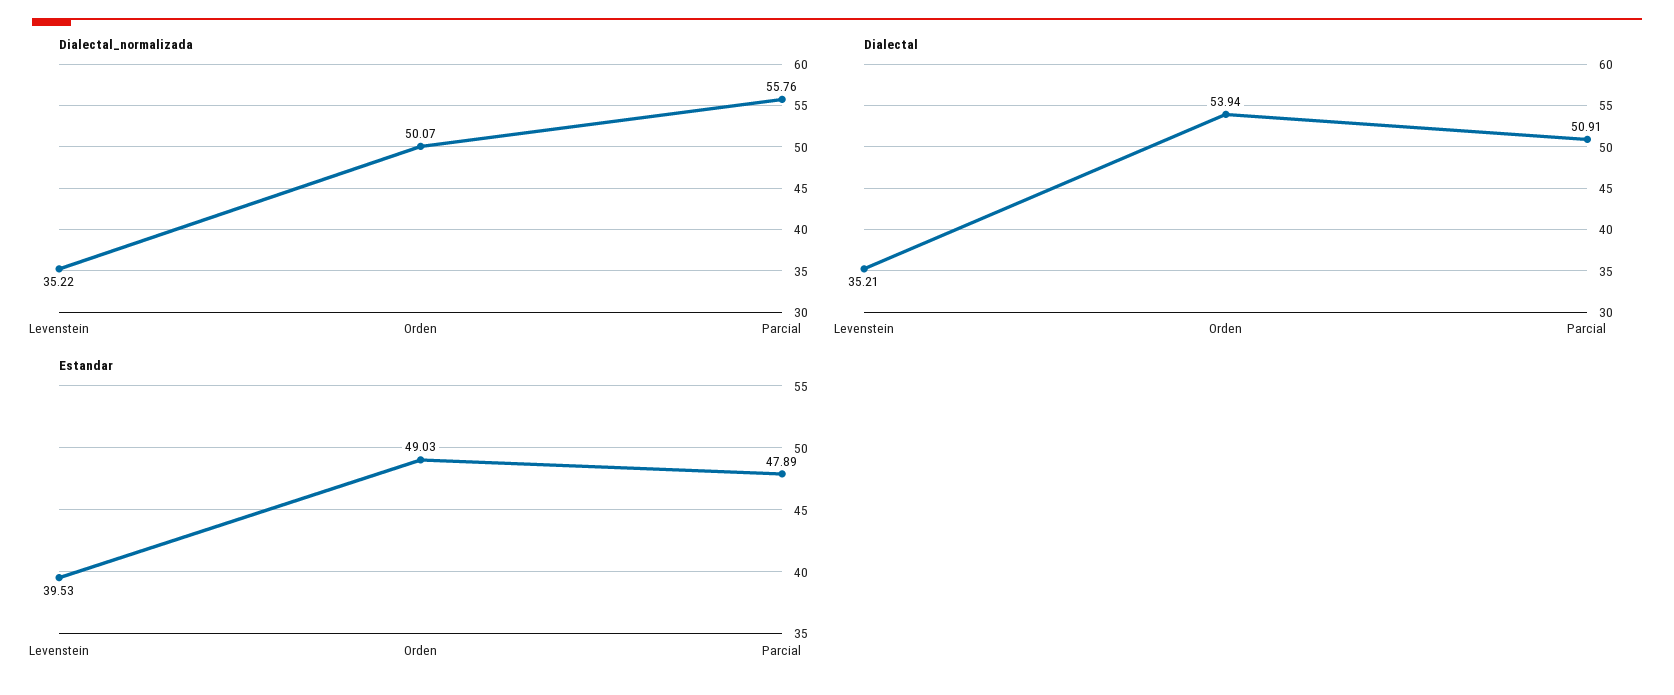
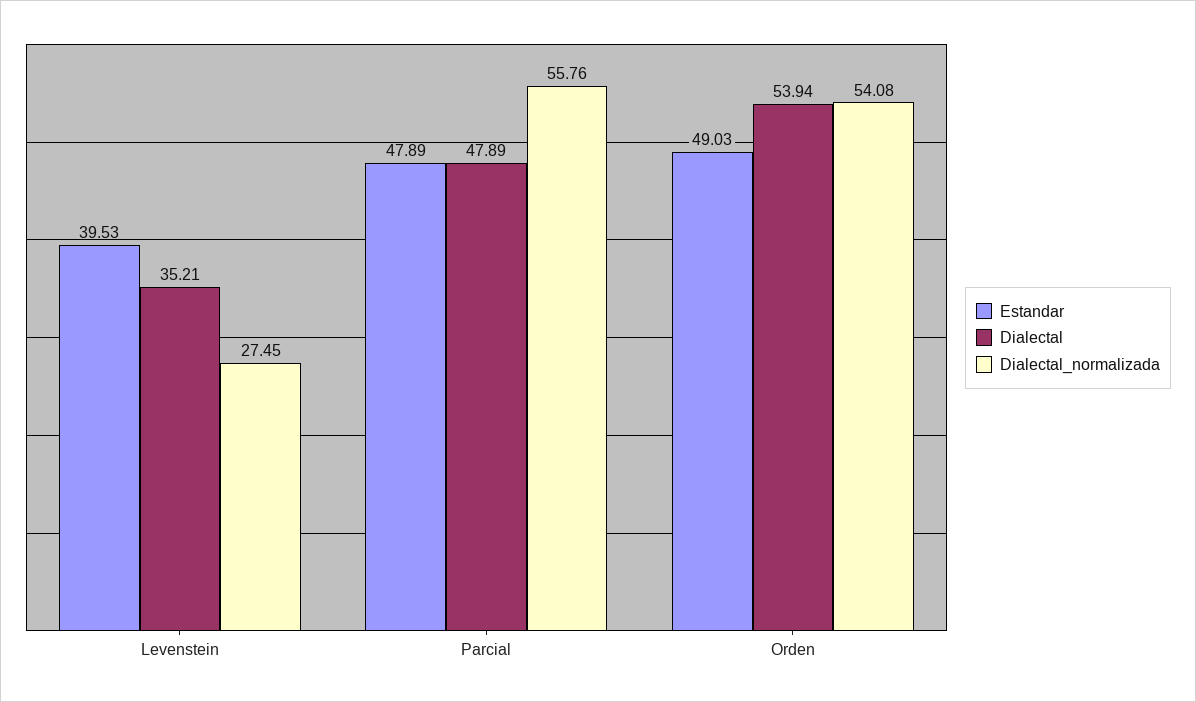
Dialectal_normalizada, Levenstein: 35.22 -> 27.45
Dialectal_normalizada, Orden: 50.07 -> 54.08
Dialectal, Parcial: 50.91 -> 47.89

